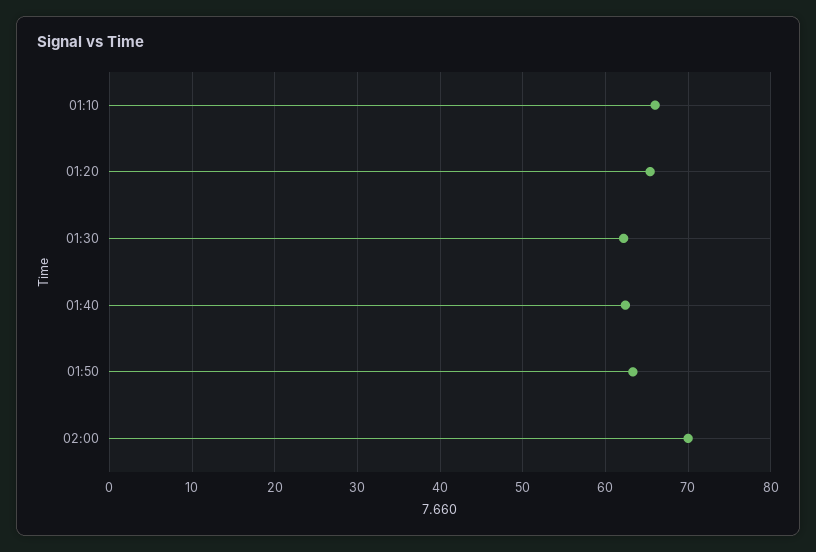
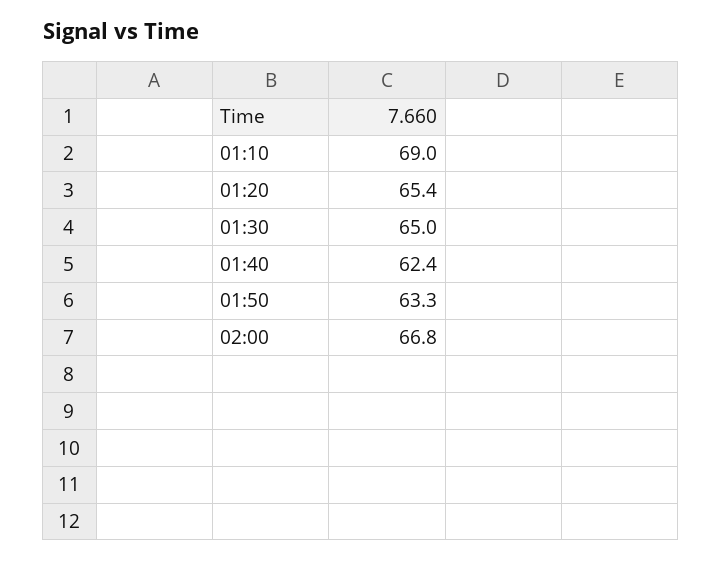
01:10: 66 -> 69
01:30: 62 -> 65
02:00: 70 -> 66.8

